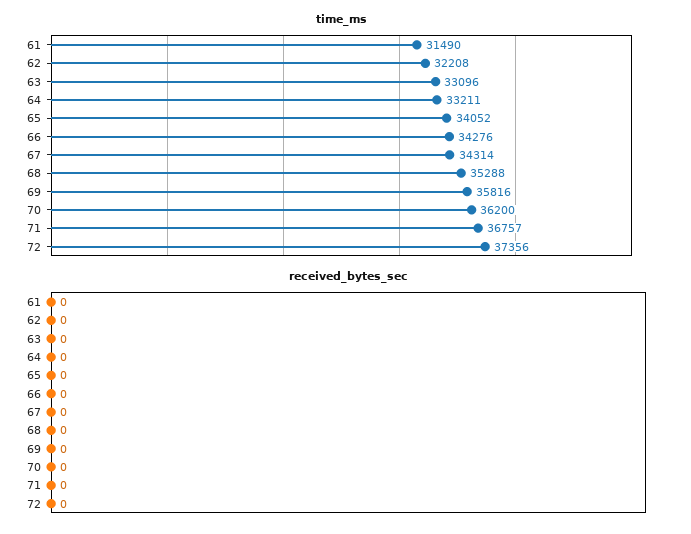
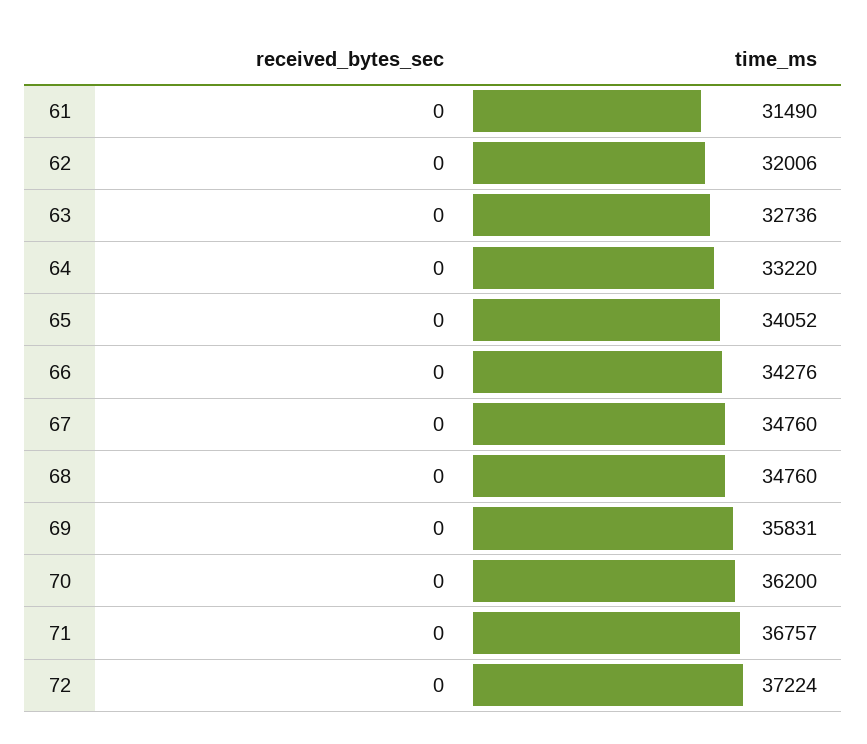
time_ms, 62: 32208 -> 32006
time_ms, 63: 33096 -> 32736
time_ms, 64: 33211 -> 33220
time_ms, 67: 34314 -> 34760
time_ms, 68: 35288 -> 34760
time_ms, 69: 35816 -> 35831
time_ms, 72: 37356 -> 37224

